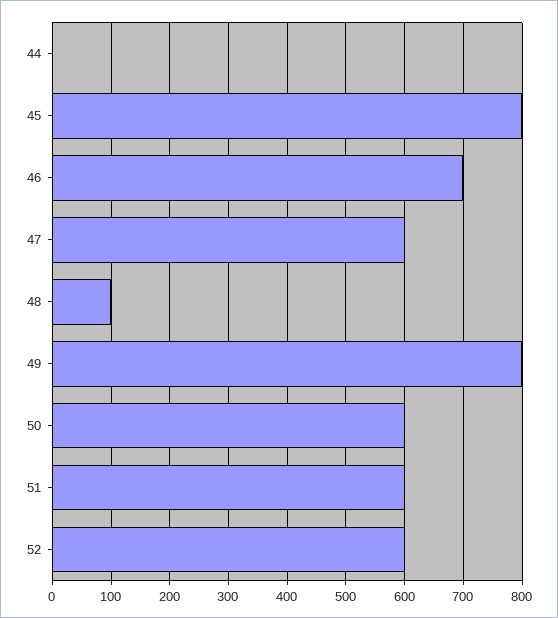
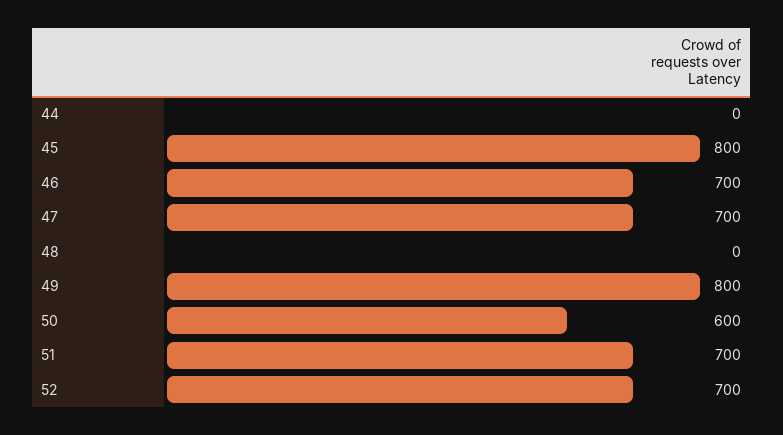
47: 600 -> 700
48: 100 -> 0
51: 600 -> 700
52: 600 -> 700

